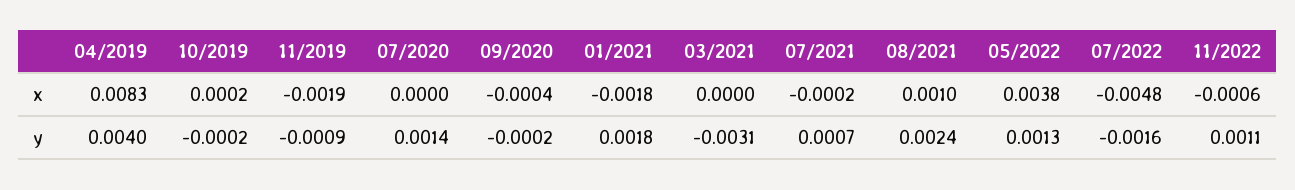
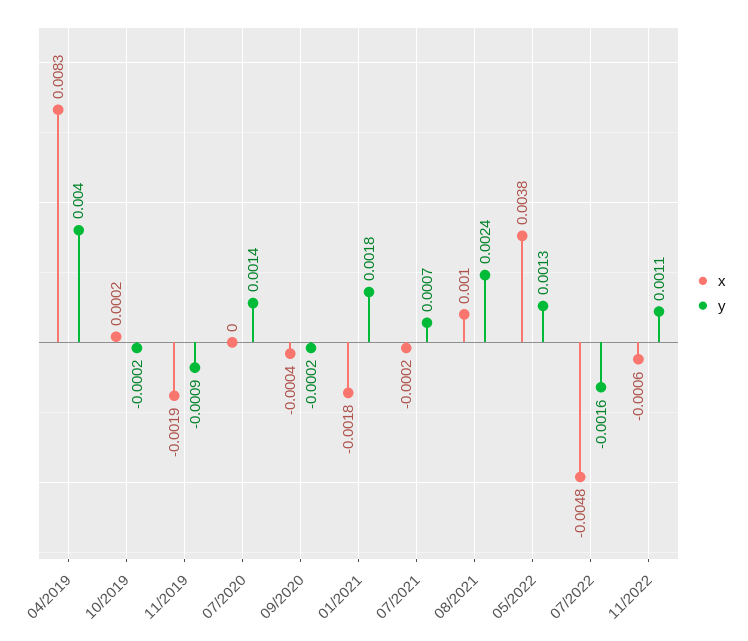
x, 03/2021: 0 -> none
y, 03/2021: -0.0031 -> none

